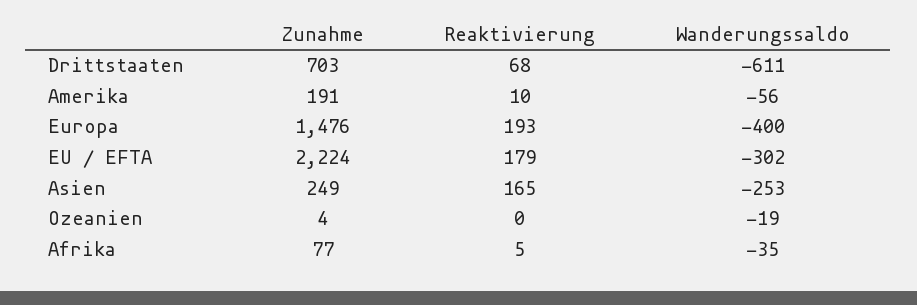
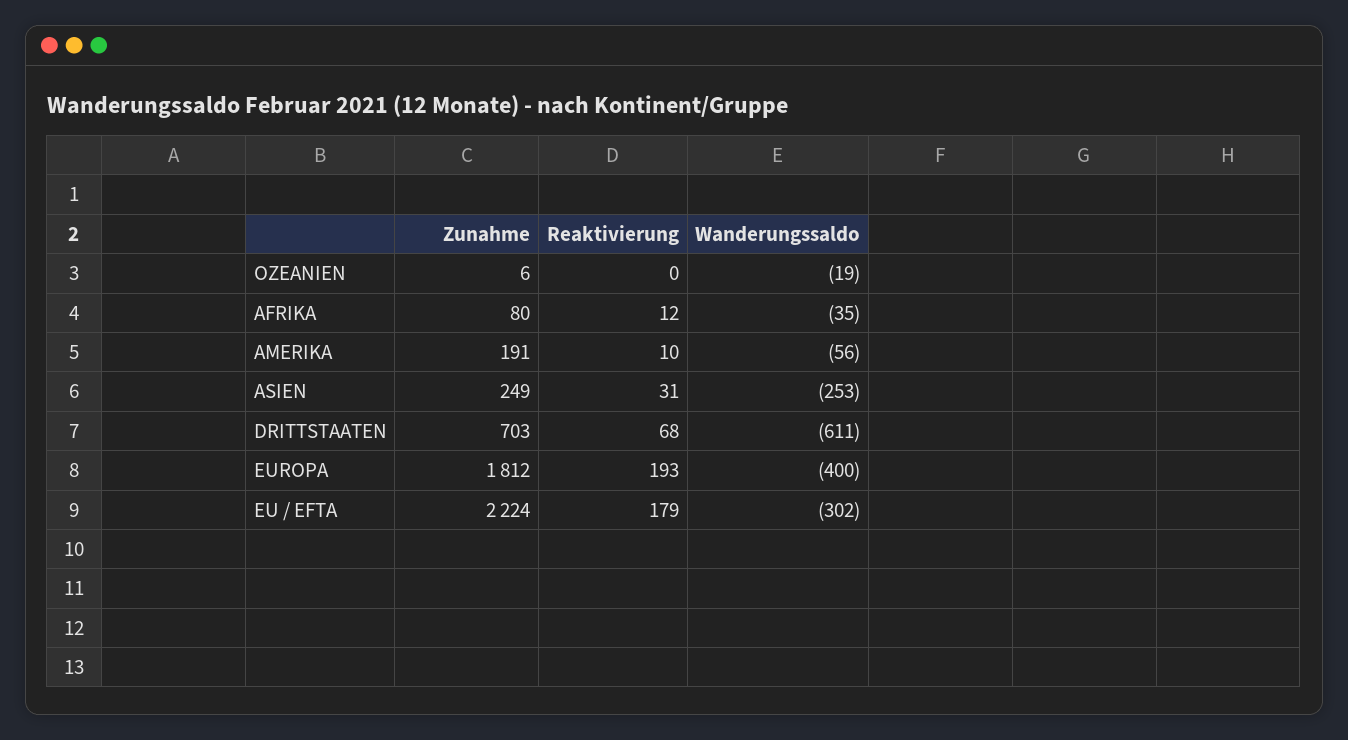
Zunahme, Europa: 1476 -> 1812
Reaktivierung, Asien: 165 -> 31
Zunahme, Ozeanien: 4 -> 6
Zunahme, Afrika: 77 -> 80
Reaktivierung, Afrika: 5 -> 12

